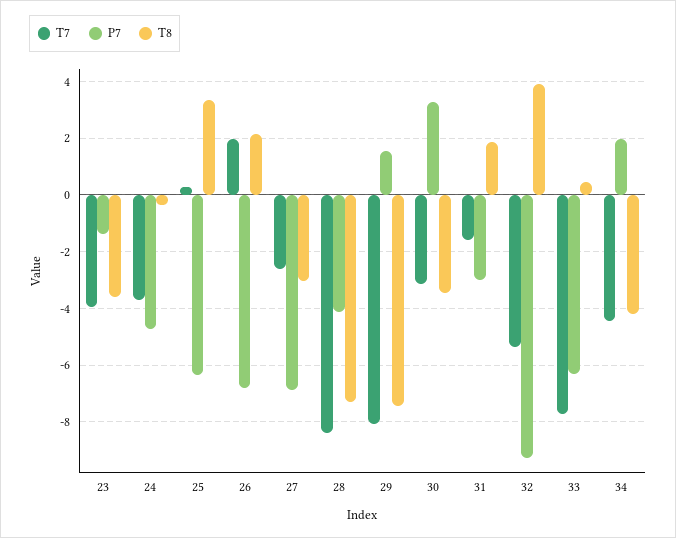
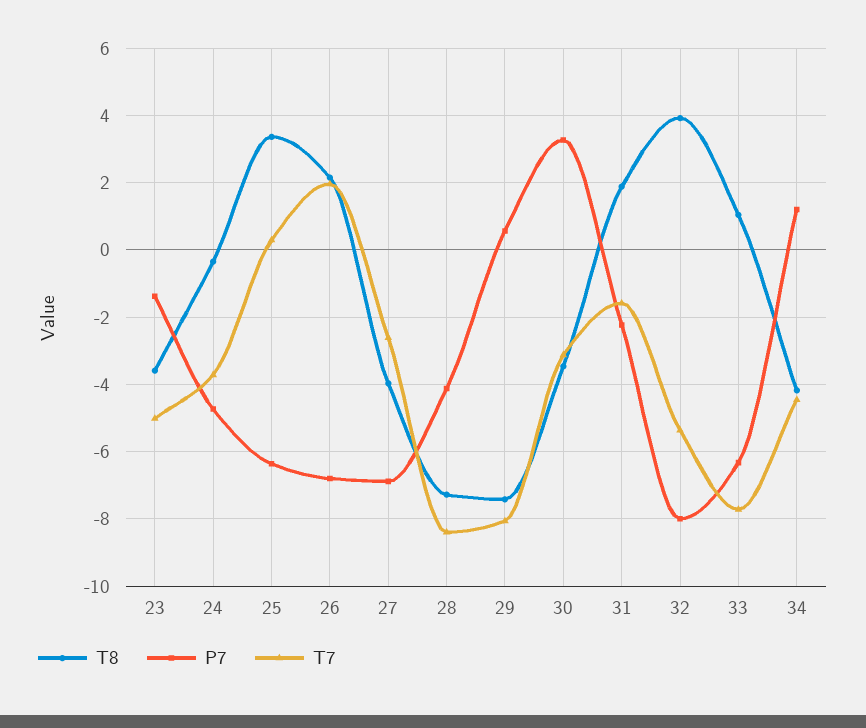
T7, 23: -4 -> -5
T8, 27: -3 -> -4
P7, 29: 1.5 -> 0.6
P7, 31: -3 -> -2.2
P7, 32: -9.25 -> -8
T8, 33: 0.5 -> 1
P7, 34: 2 -> 1.2

